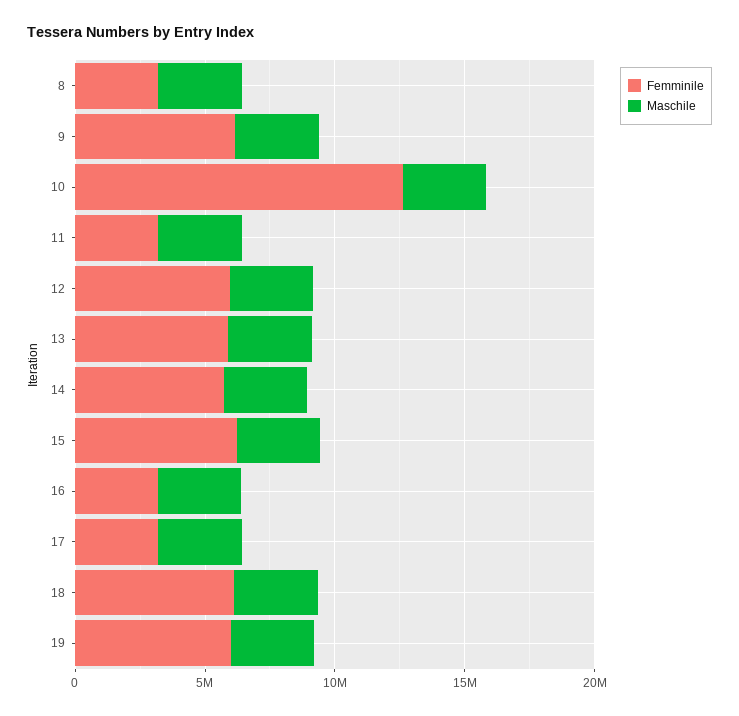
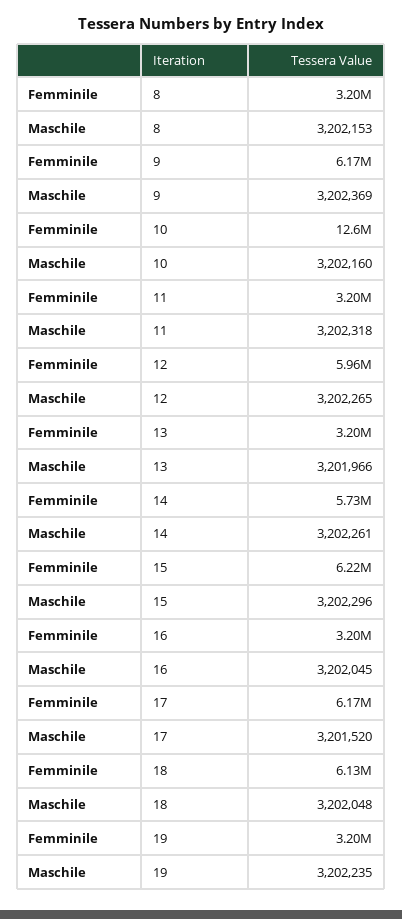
Femminile, 13: 6000000 -> 3200000
Femminile, 17: 3000000 -> 6170000
Femminile, 19: 6000000 -> 3200000

